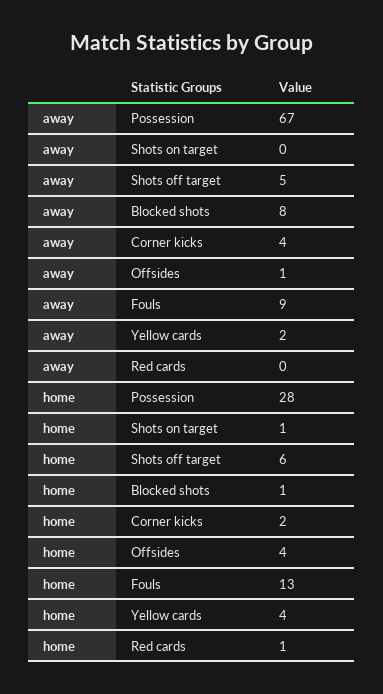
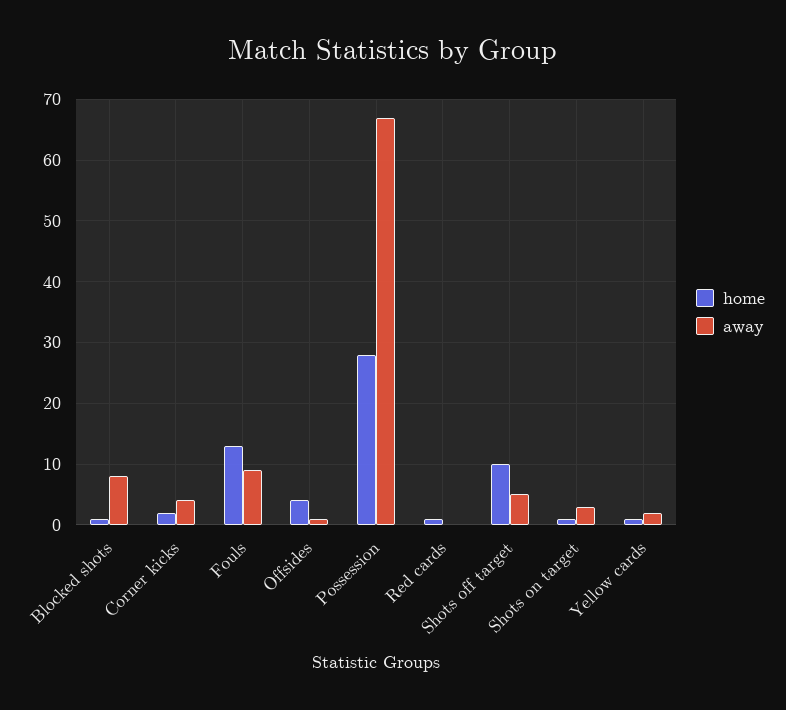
away, Shots on target: 0 -> 3
home, Shots off target: 6 -> 10
home, Yellow cards: 4 -> 1

